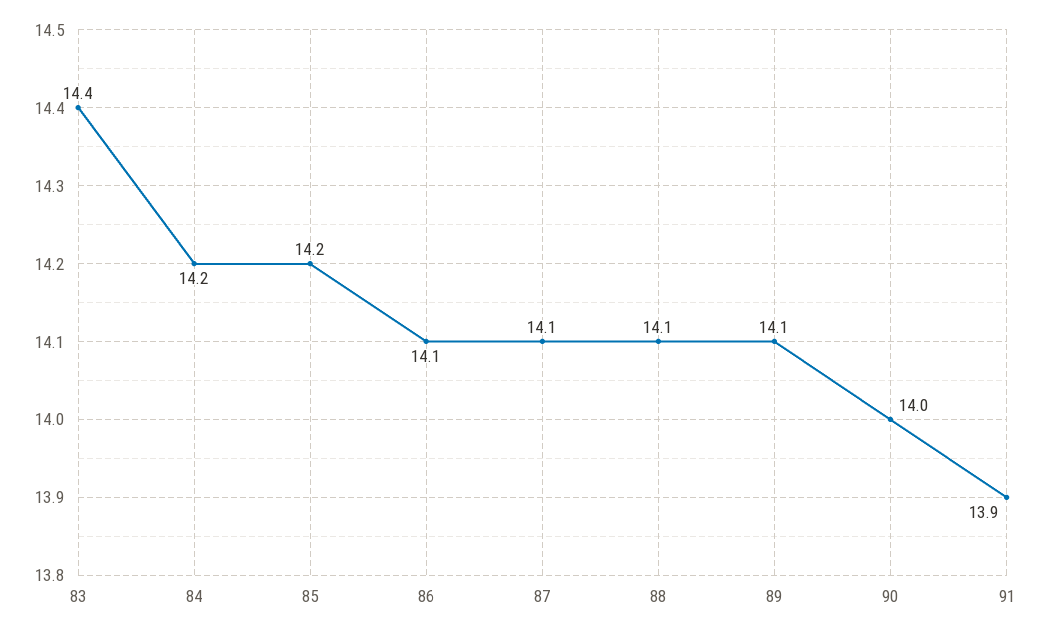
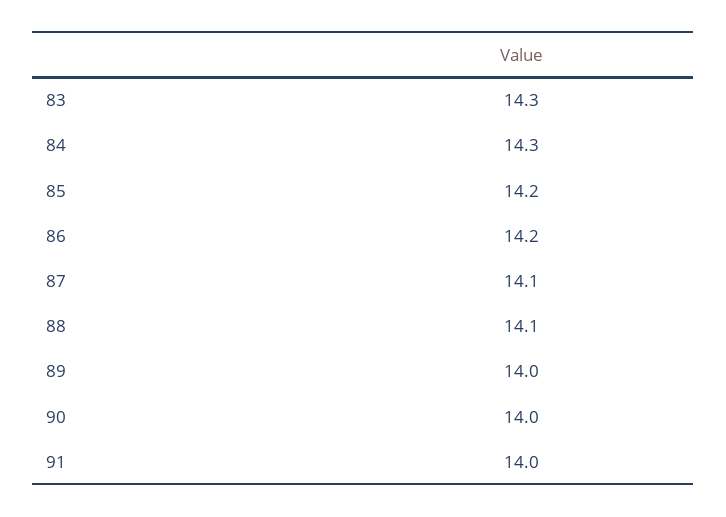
83: 14.4 -> 14.3
84: 14.2 -> 14.3
86: 14.1 -> 14.2
89: 14.1 -> 14
91: 13.9 -> 14

